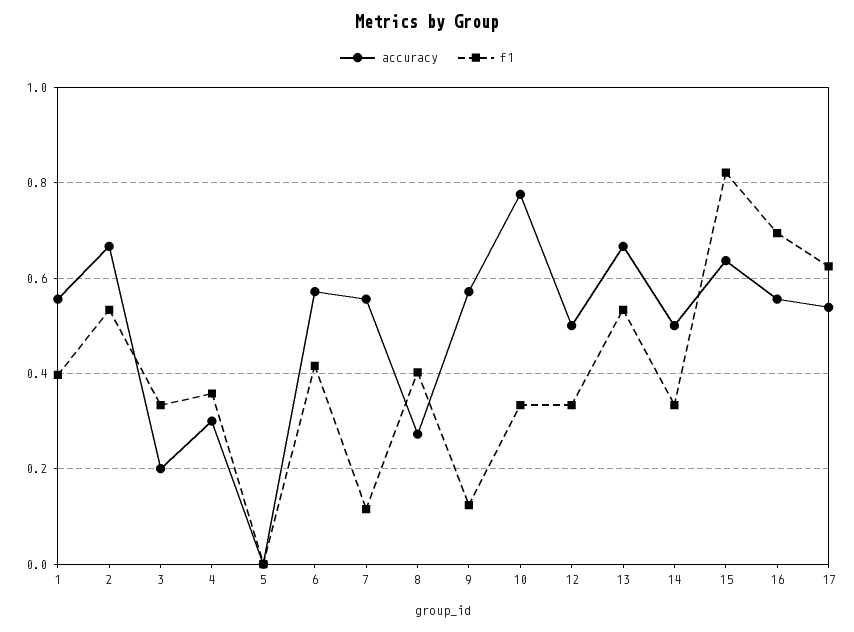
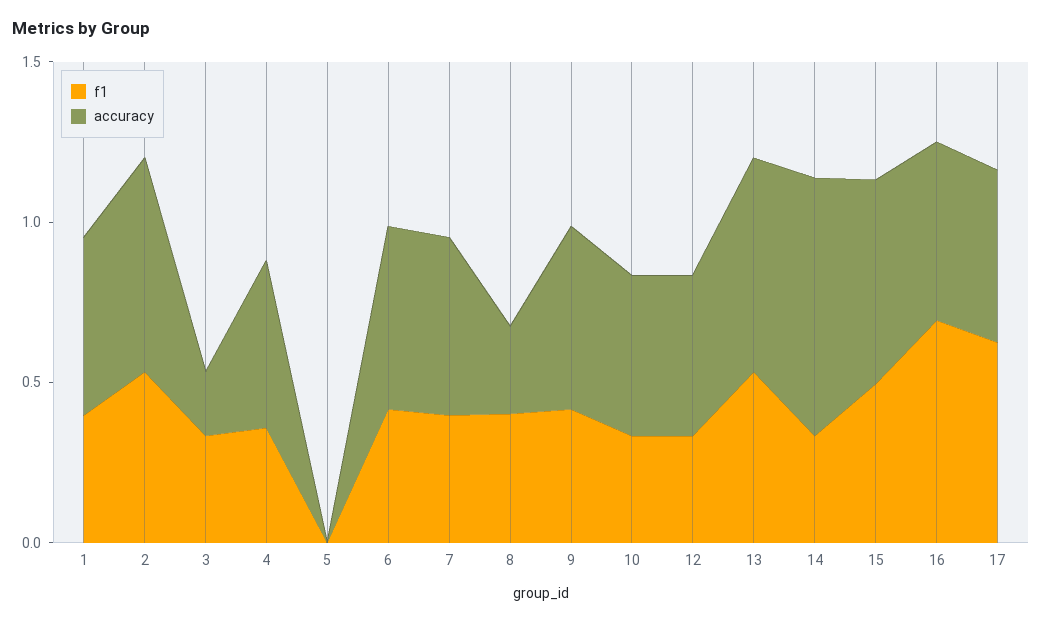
accuracy, 4: 0.3 -> 0.5
f1, 7: 0.12 -> 0.4
f1, 9: 0.12 -> 0.4
accuracy, 10: 0.78 -> 0.5
accuracy, 14: 0.5 -> 0.8
f1, 15: 0.82 -> 0.5

